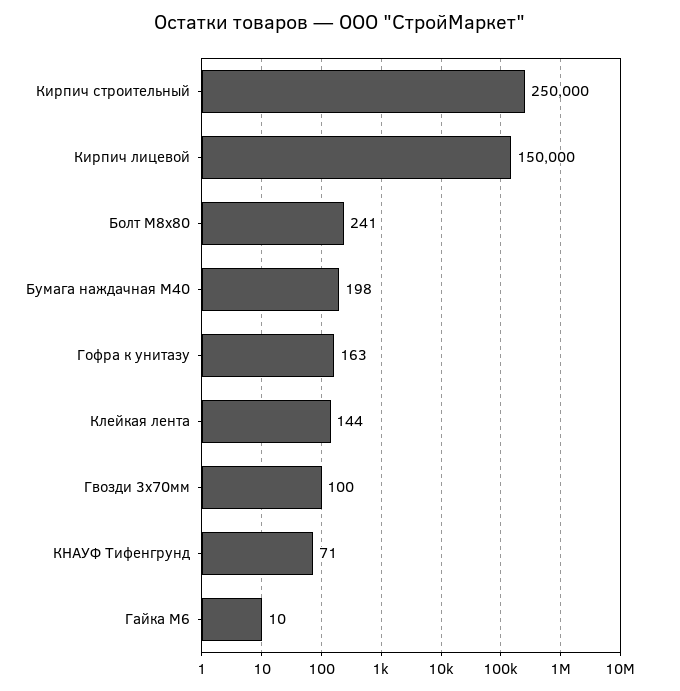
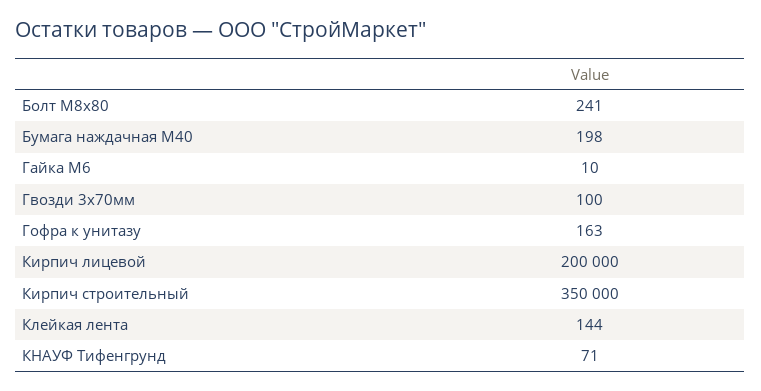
Кирпич строительный: 250000 -> 350000
Кирпич лицевой: 150000 -> 200000

